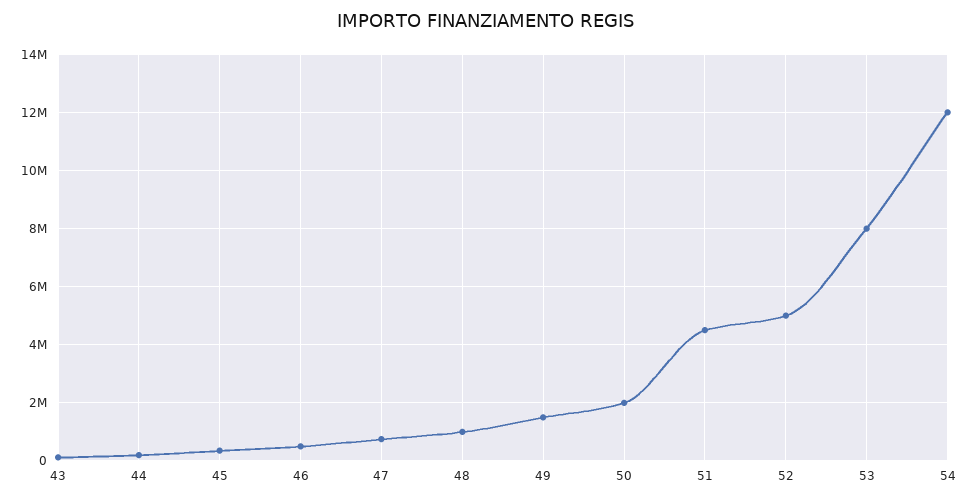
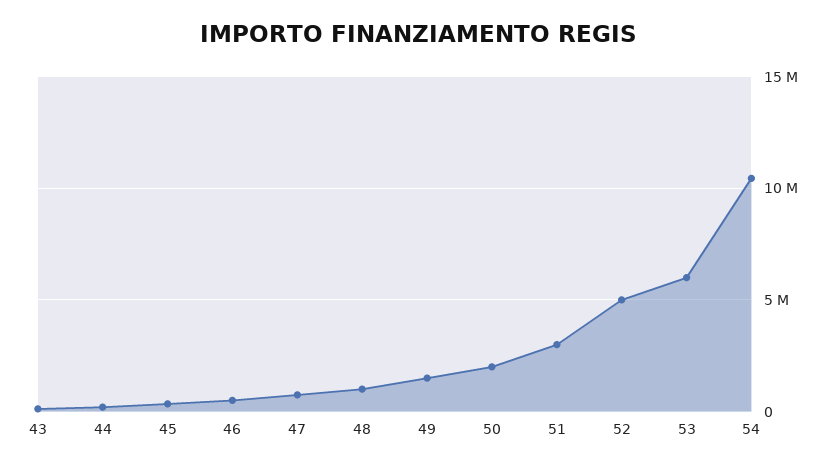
51: 4500000 -> 3000000
53: 8000000 -> 6000000
54: 12000000 -> 10500000

